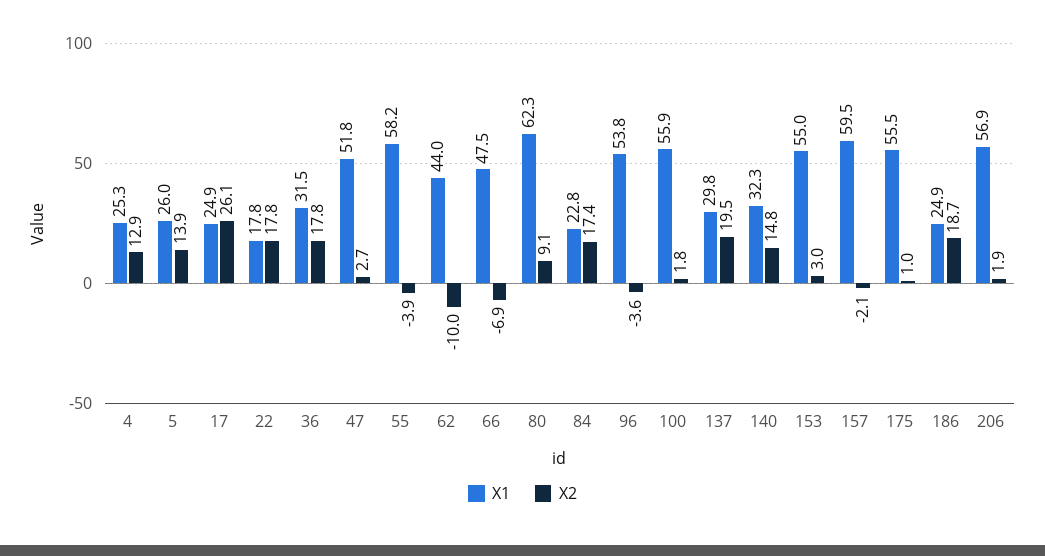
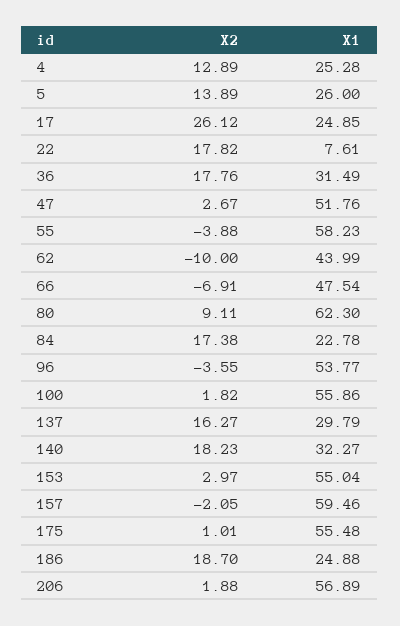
X1, 22: 17.8 -> 7.61
X2, 137: 19.5 -> 16.27
X2, 140: 14.8 -> 18.23

